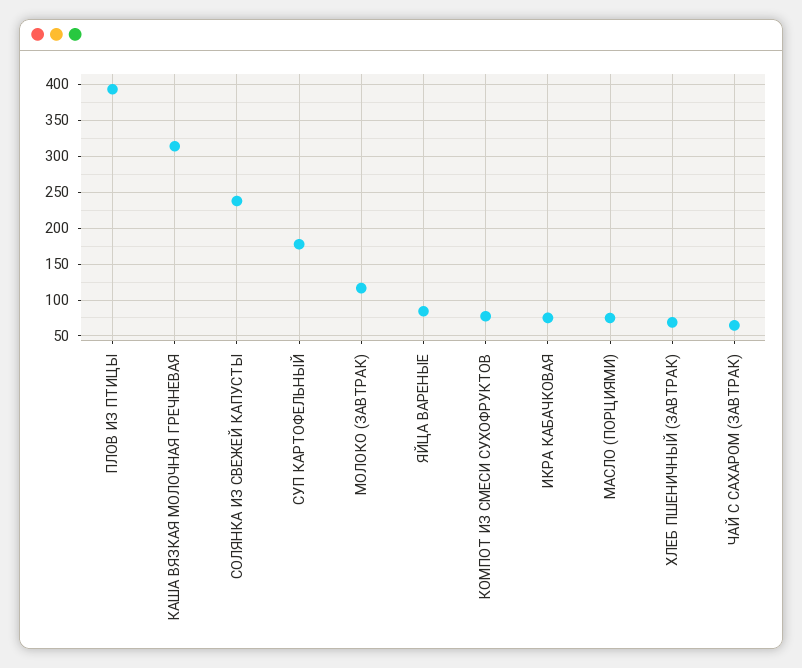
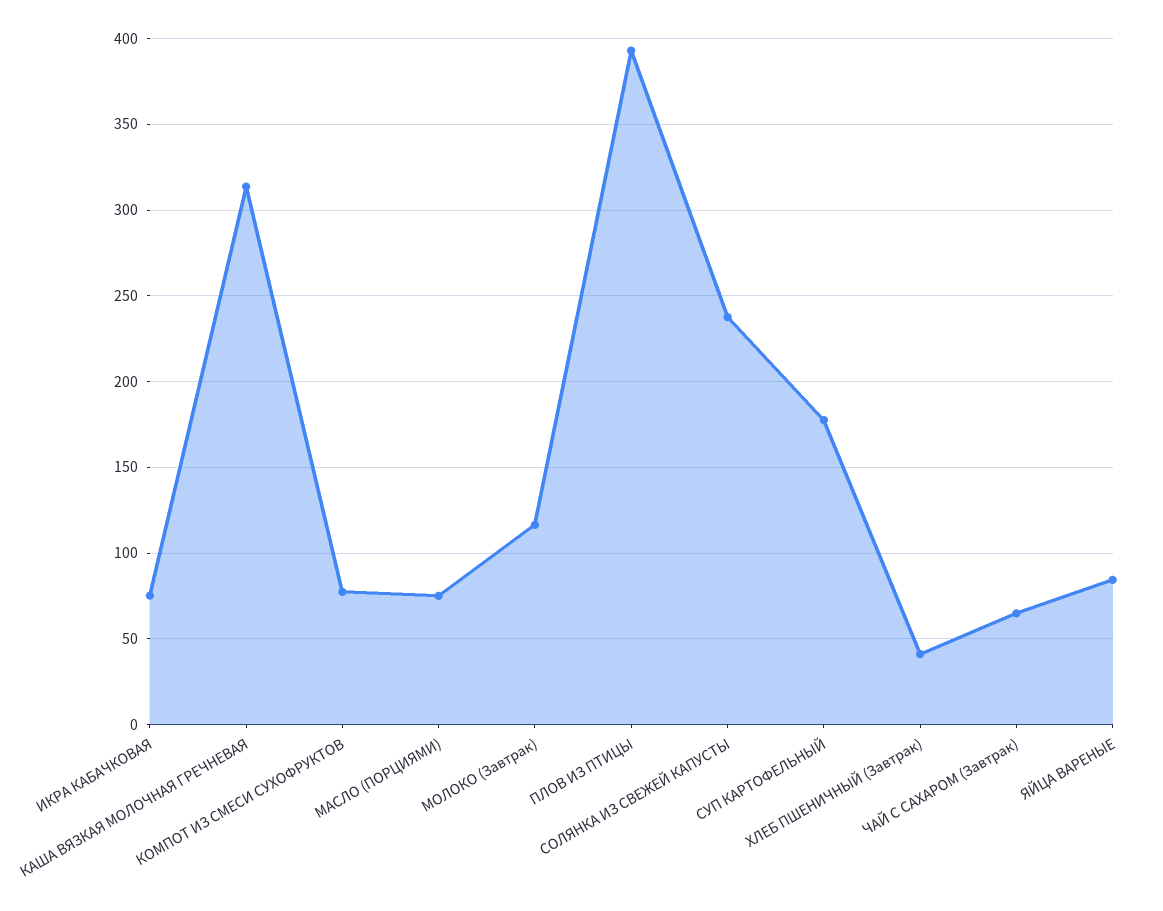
ХЛЕБ ПШЕНИЧНЫЙ (ЗАВТРАК): 70 -> 40

